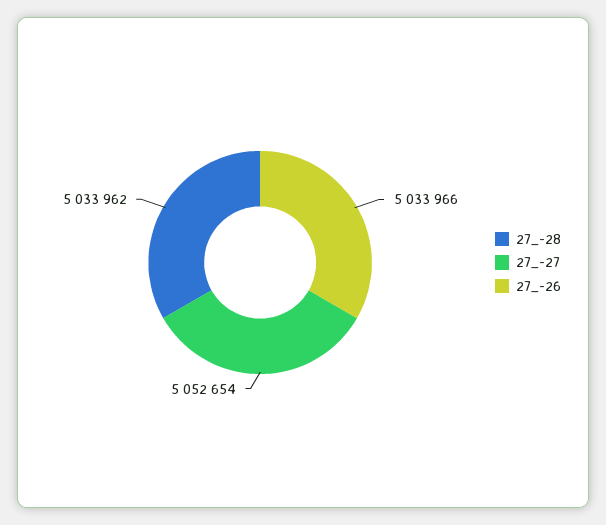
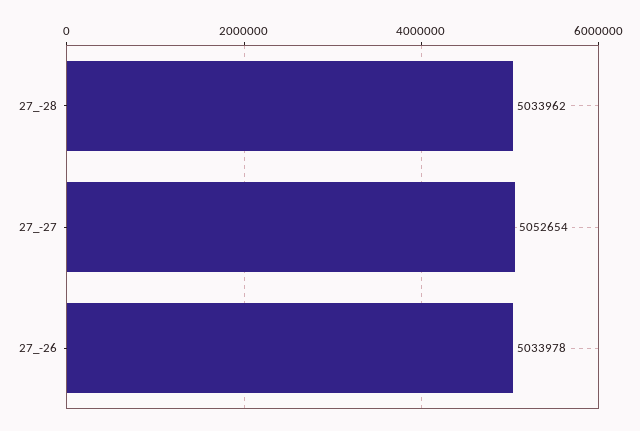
27_-26: 5033966 -> 5033978

